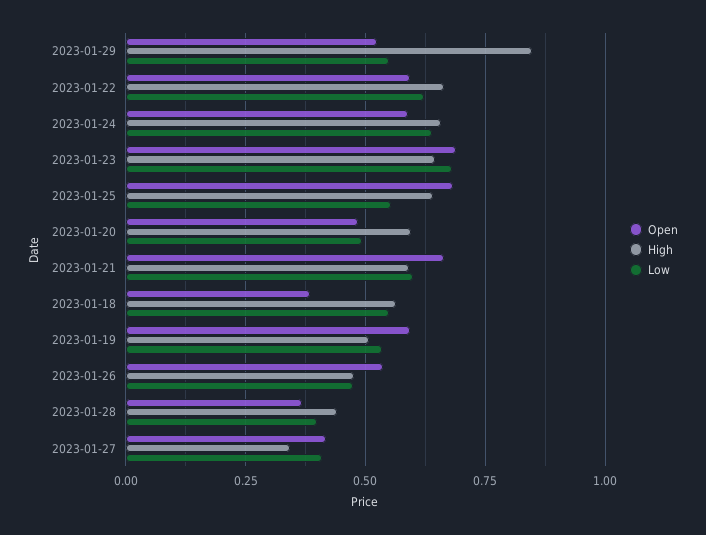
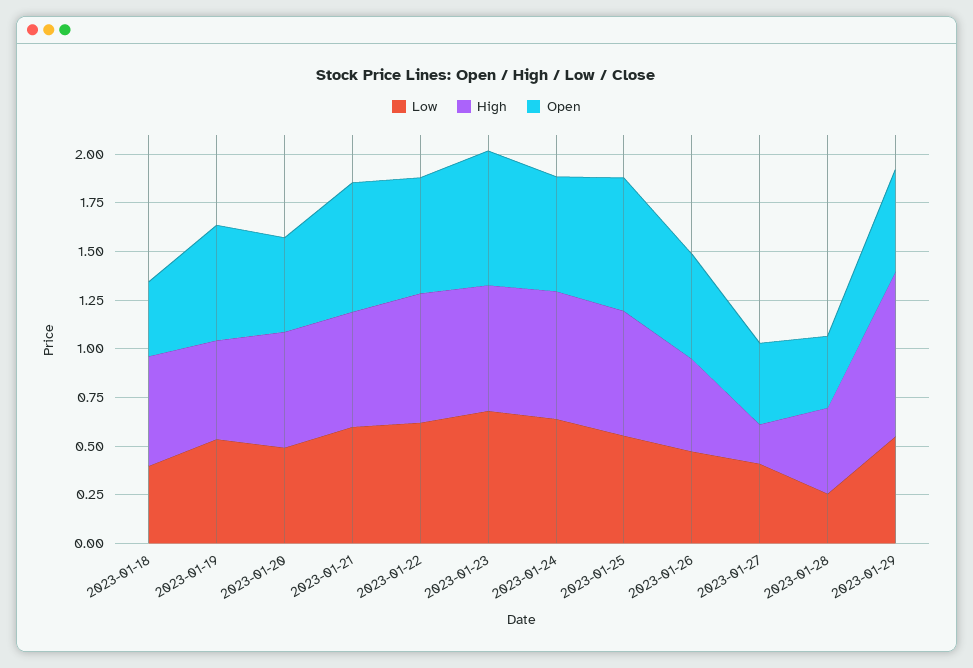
Low, 2023-01-18: 0.55 -> 0.4
Low, 2023-01-28: 0.4 -> 0.25
High, 2023-01-27: 0.35 -> 0.2

